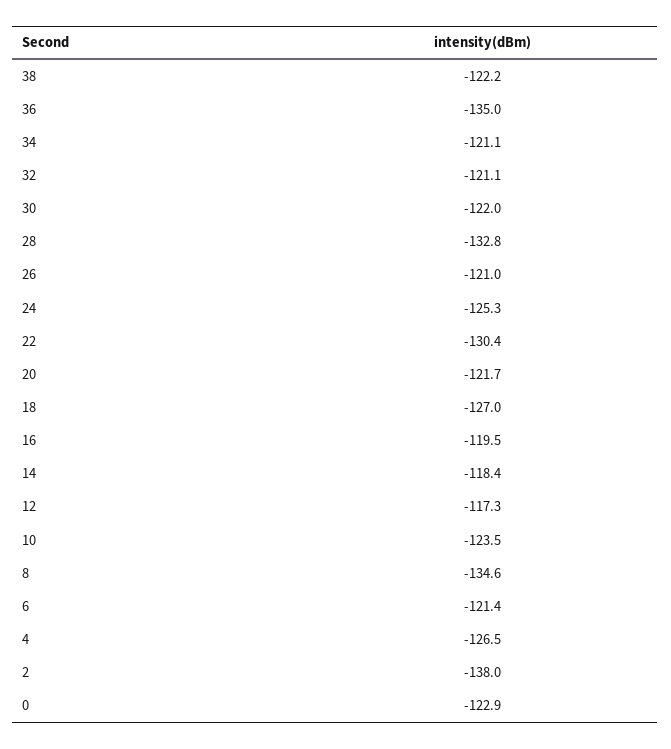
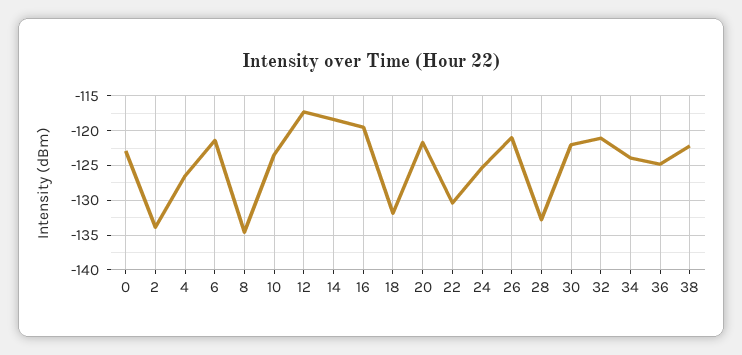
36: -135 -> -125
34: -121.1 -> -124
18: -127 -> -132
2: -138 -> -134

